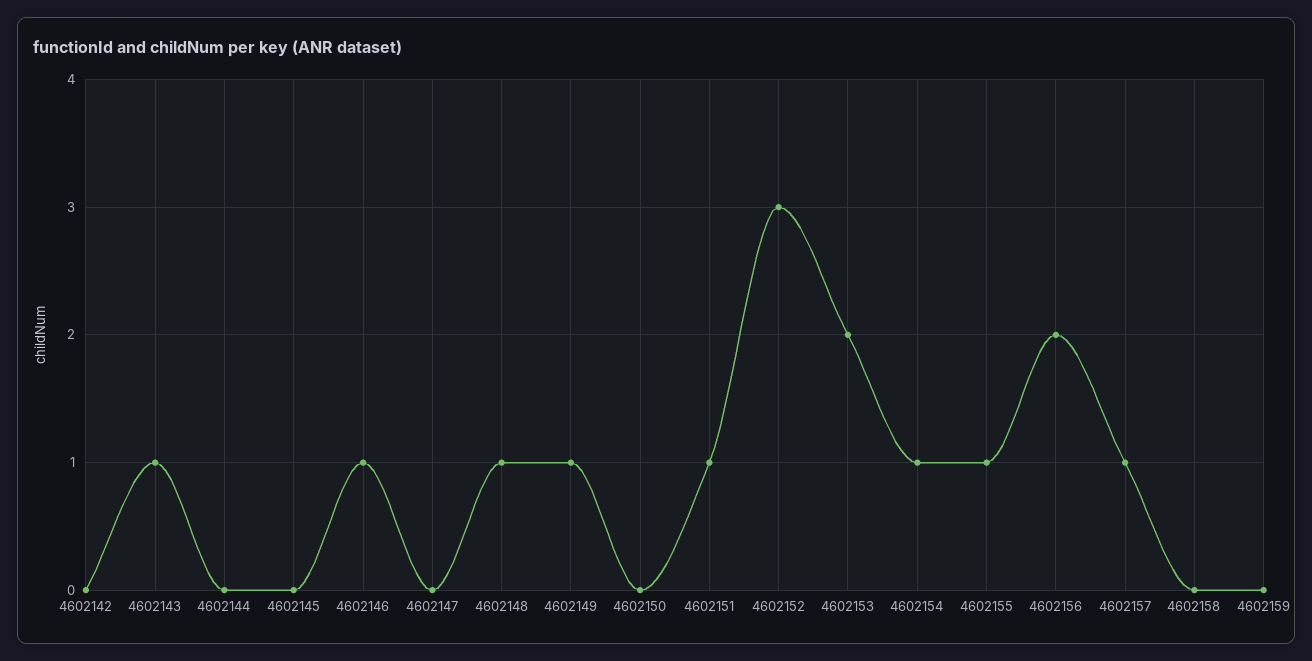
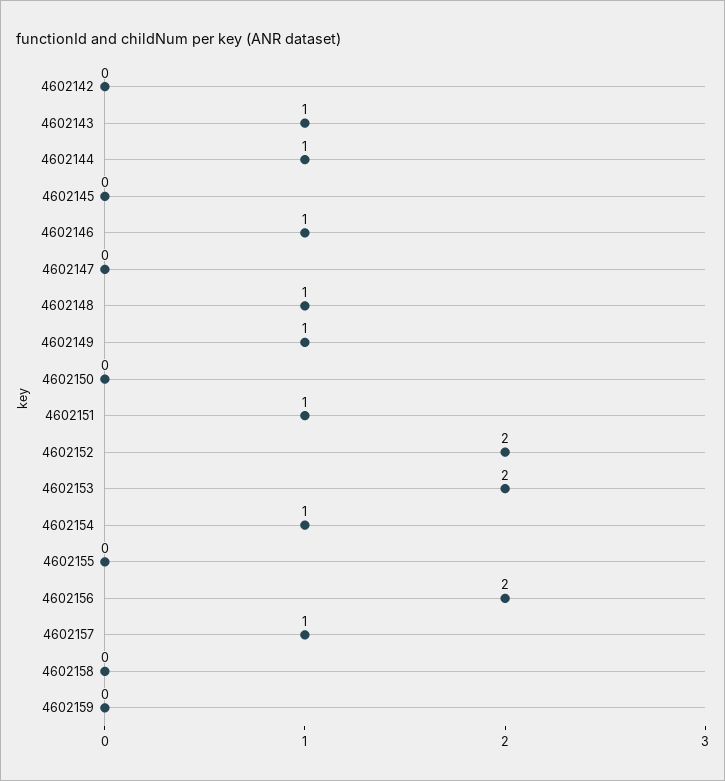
4602144: 0 -> 1
4602152: 3 -> 2
4602155: 1 -> 0

